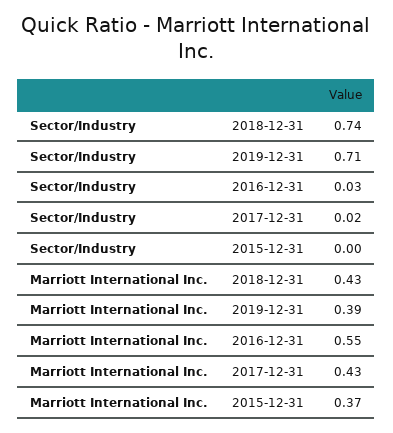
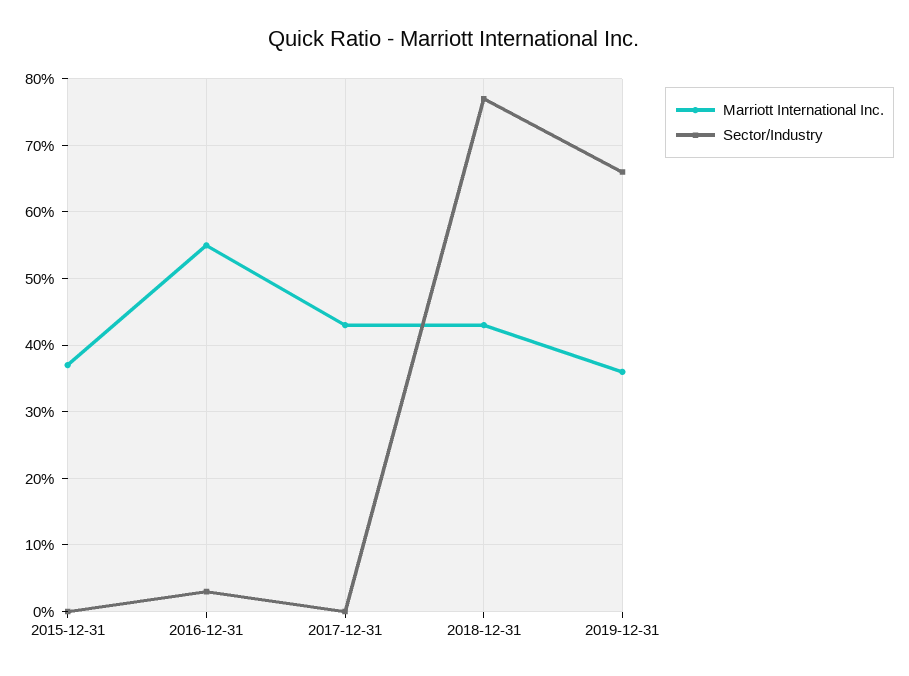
Sector/Industry, 2018-12-31: 0.74 -> 0.77
Sector/Industry, 2019-12-31: 0.71 -> 0.66
Sector/Industry, 2017-12-31: 0.02 -> 0
Marriott International Inc., 2019-12-31: 0.39 -> 0.36

